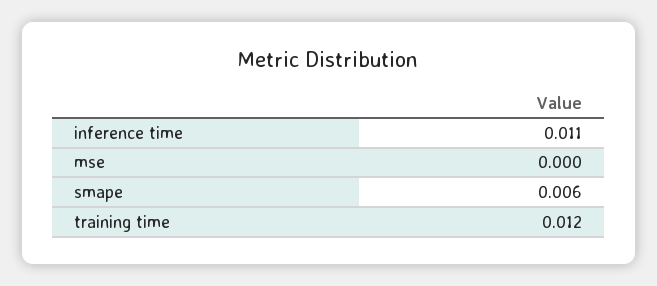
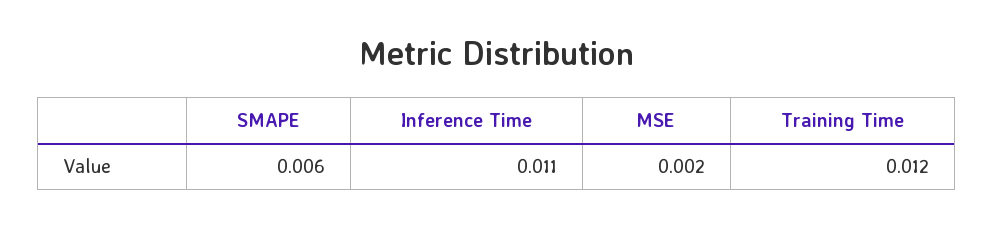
mse: 0 -> 0.002

